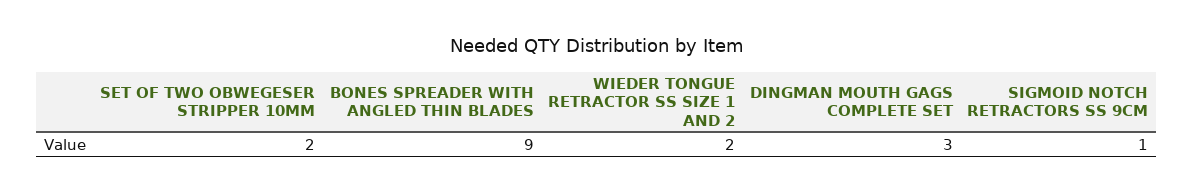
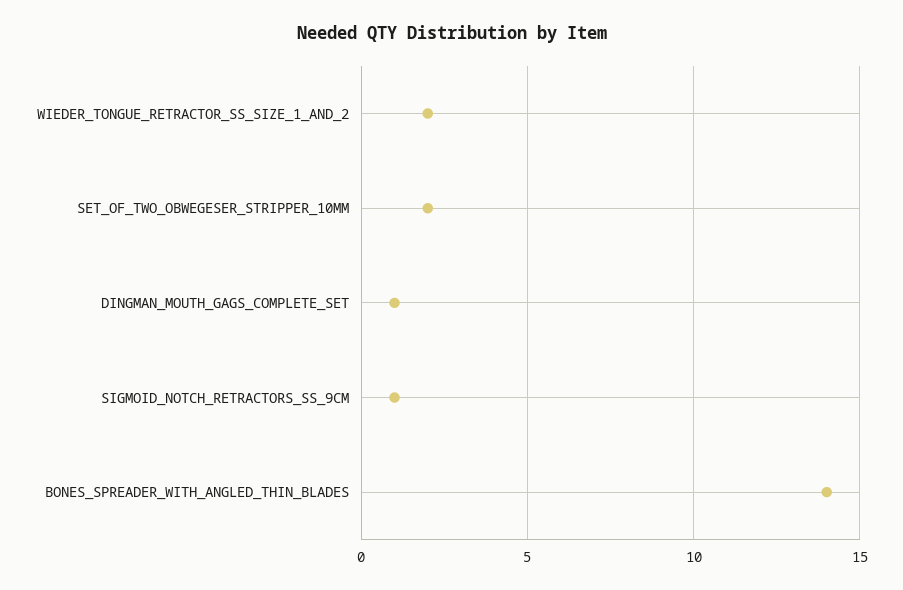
BONES SPREADER WITH ANGLED THIN BLADES: 9 -> 14
DINGMAN MOUTH GAGS COMPLETE SET: 3 -> 1

